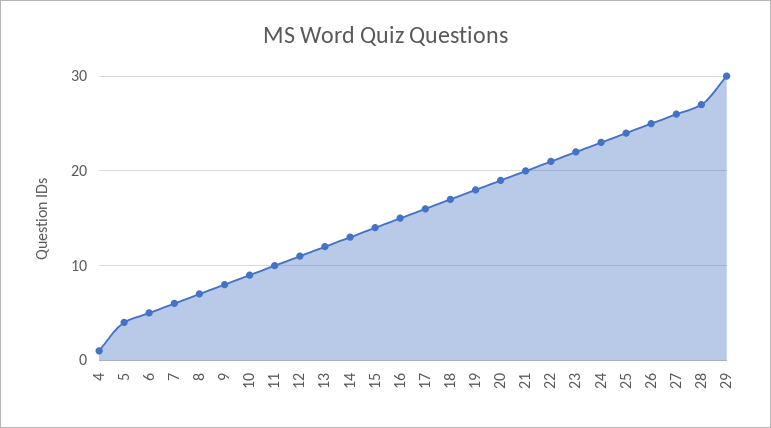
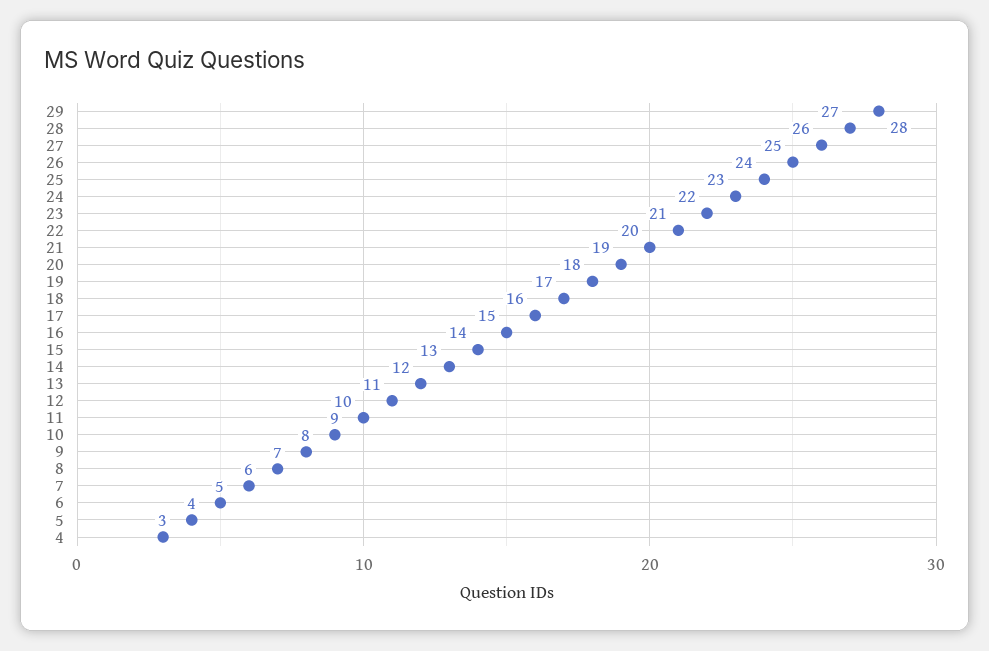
4: 1 -> 3
29: 30 -> 28

